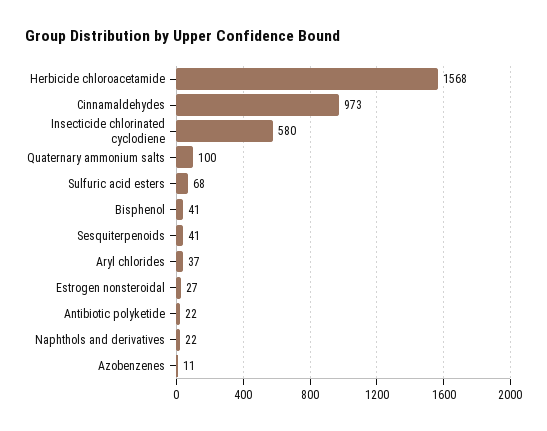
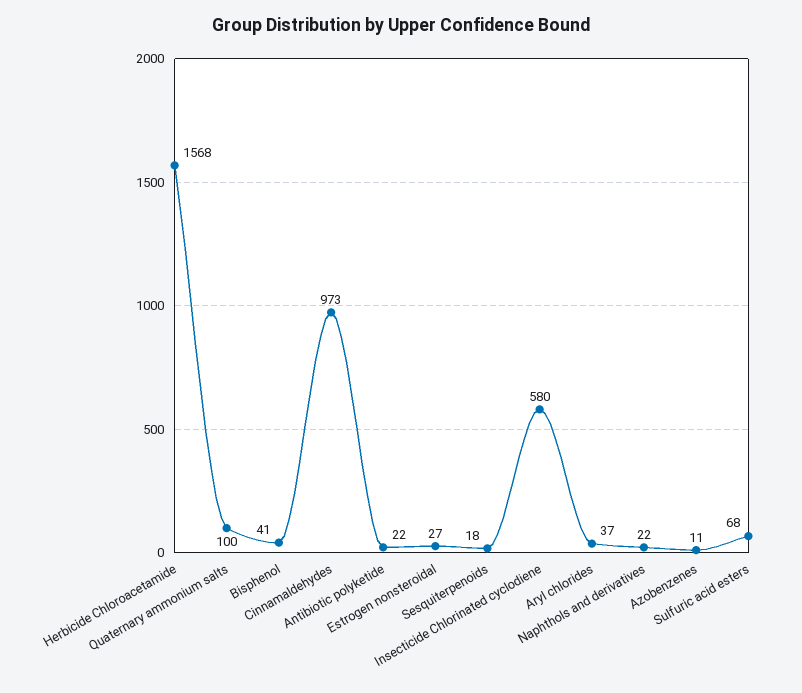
Sesquiterpenoids: 41 -> 18

